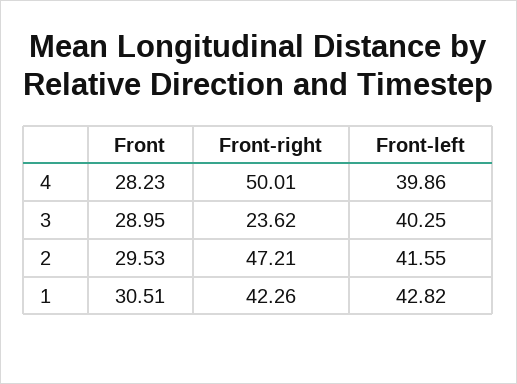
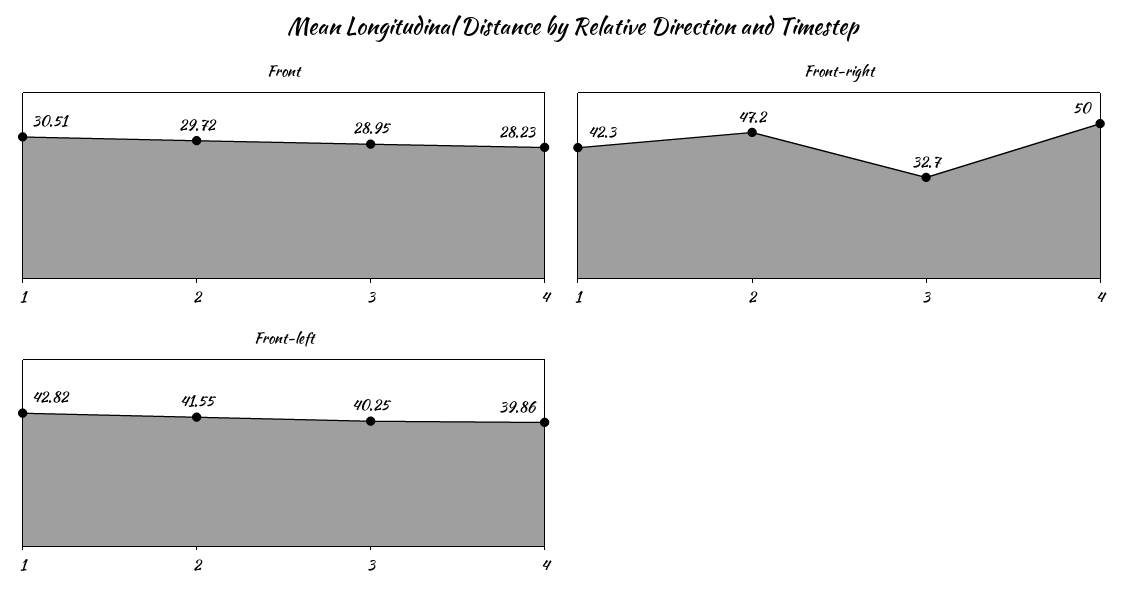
Front-right, 3: 23.62 -> 32.7
Front, 2: 29.53 -> 29.72

